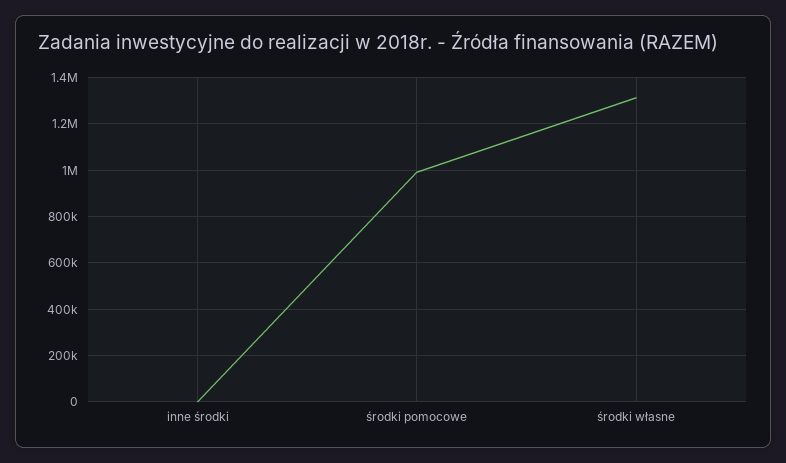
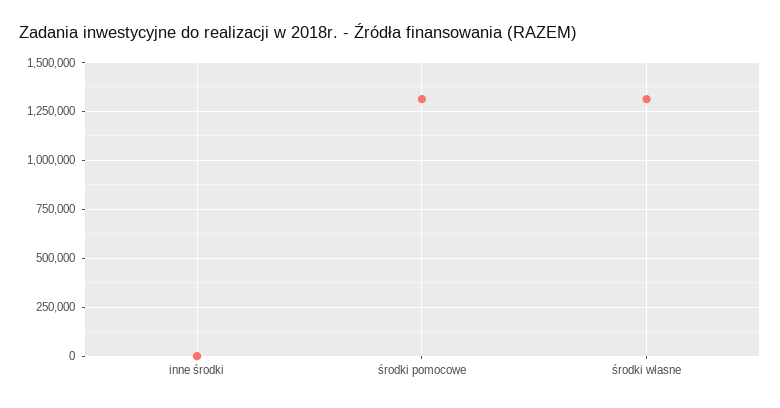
środki pomocowe: 1000000 -> 1300000

